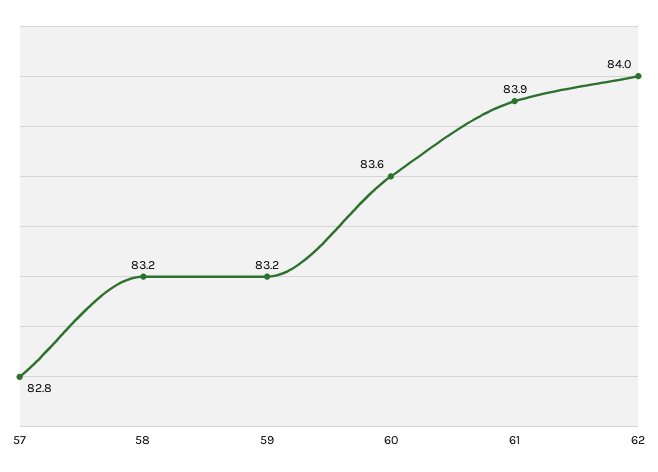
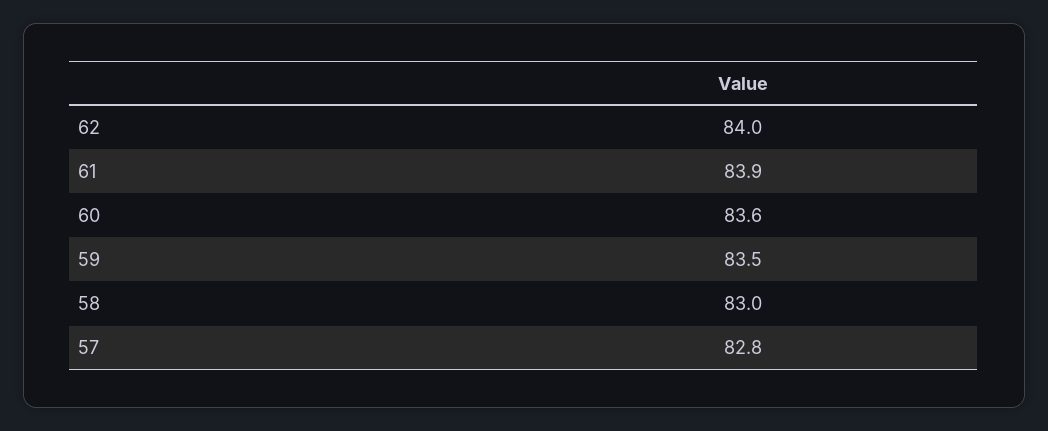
58: 83.2 -> 83
59: 83.2 -> 83.5

